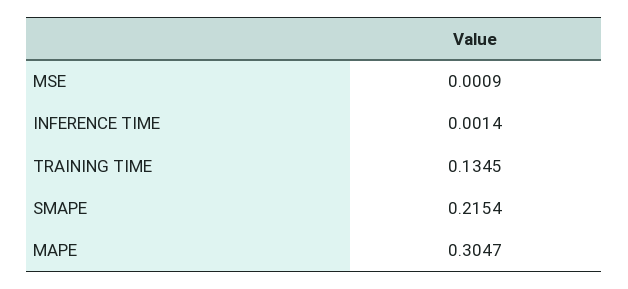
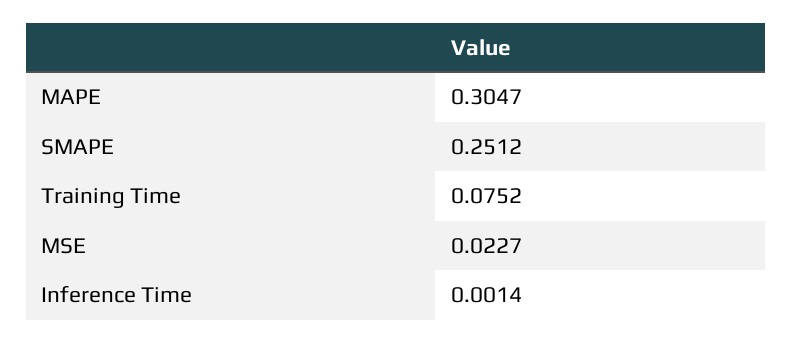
MSE: 0.0009 -> 0.0227
TRAINING TIME: 0.1345 -> 0.0752
SMAPE: 0.2154 -> 0.2512

